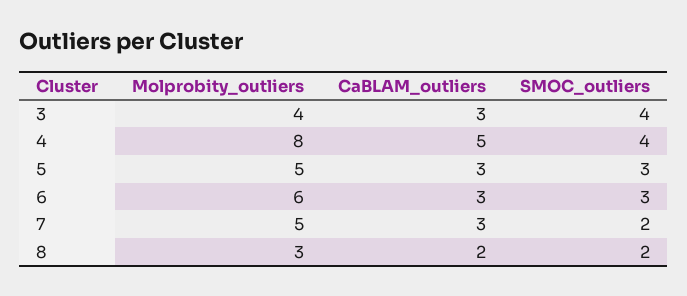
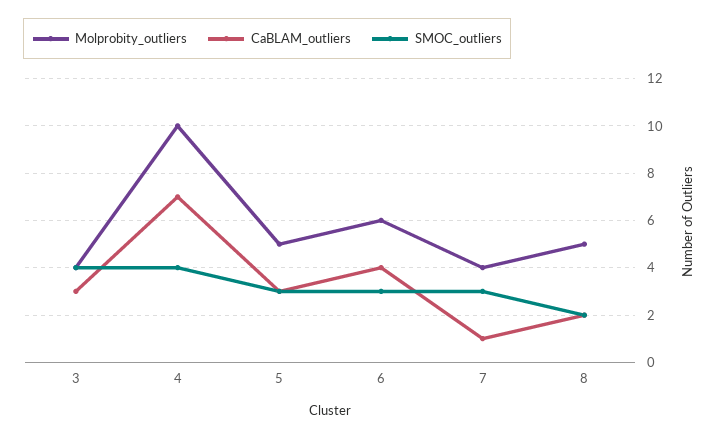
Molprobity_outliers, 4: 8 -> 10
CaBLAM_outliers, 4: 5 -> 7
CaBLAM_outliers, 6: 3 -> 4
Molprobity_outliers, 7: 5 -> 4
CaBLAM_outliers, 7: 3 -> 1
SMOC_outliers, 7: 2 -> 3
Molprobity_outliers, 8: 3 -> 5

